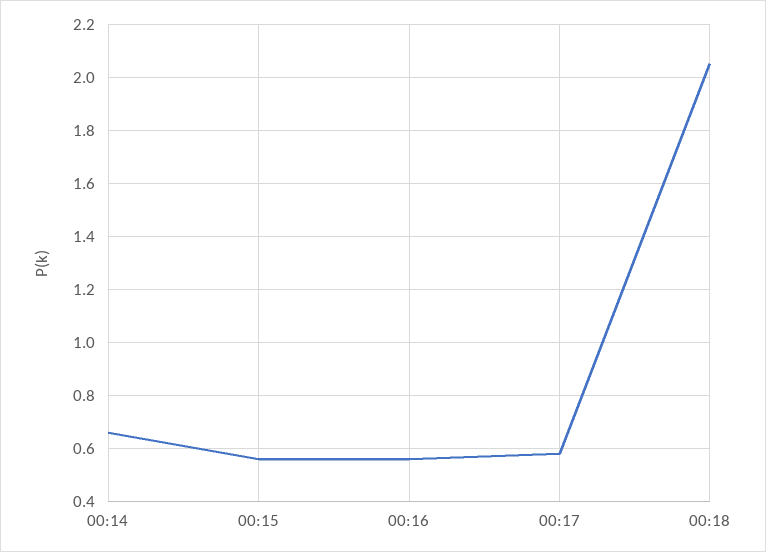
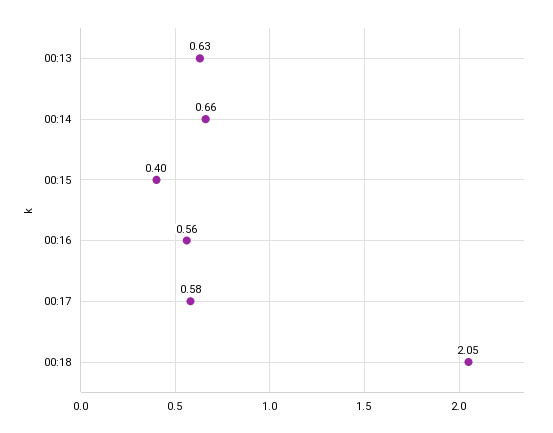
00:15: 0.55 -> 0.4
00:13: none -> 0.63

